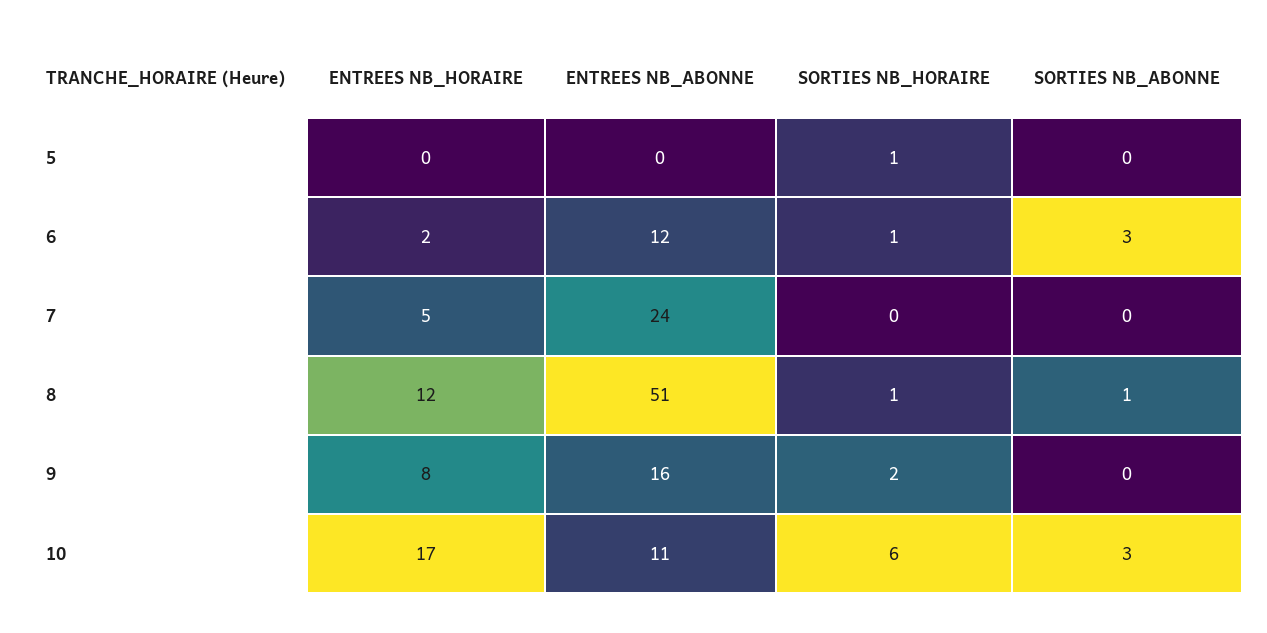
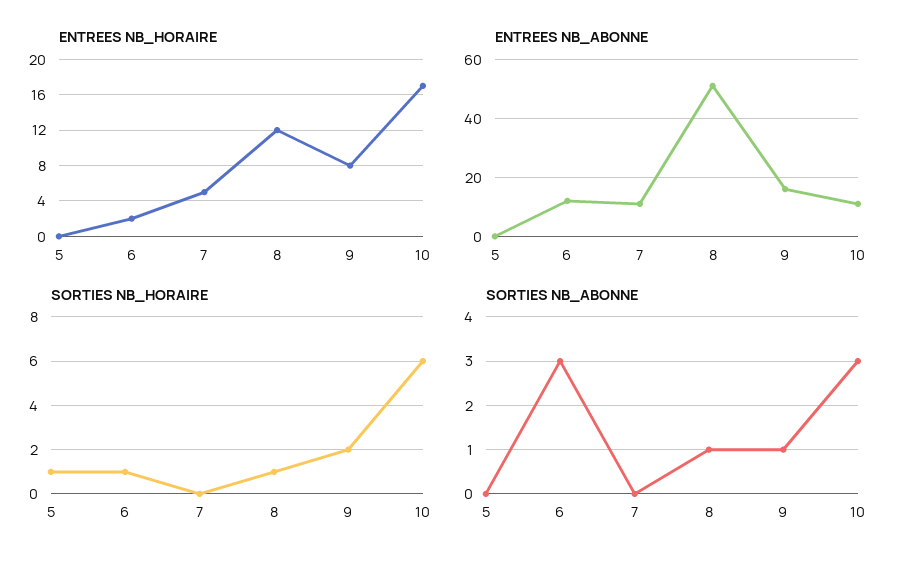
ENTREES NB_ABONNE, 7: 24 -> 10
SORTIES NB_ABONNE, 9: 0 -> 1

